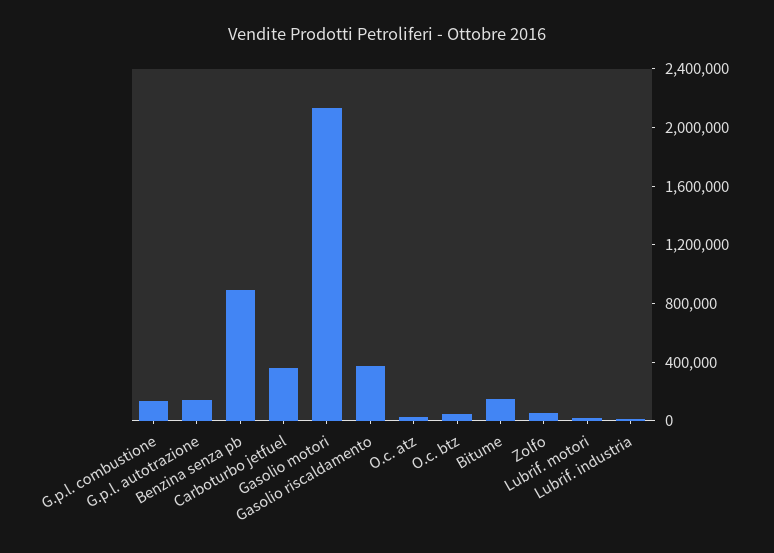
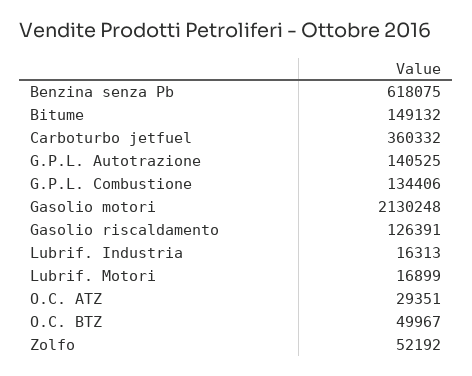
Benzina senza pb: 900000 -> 618075
Gasolio riscaldamento: 400000 -> 126391

